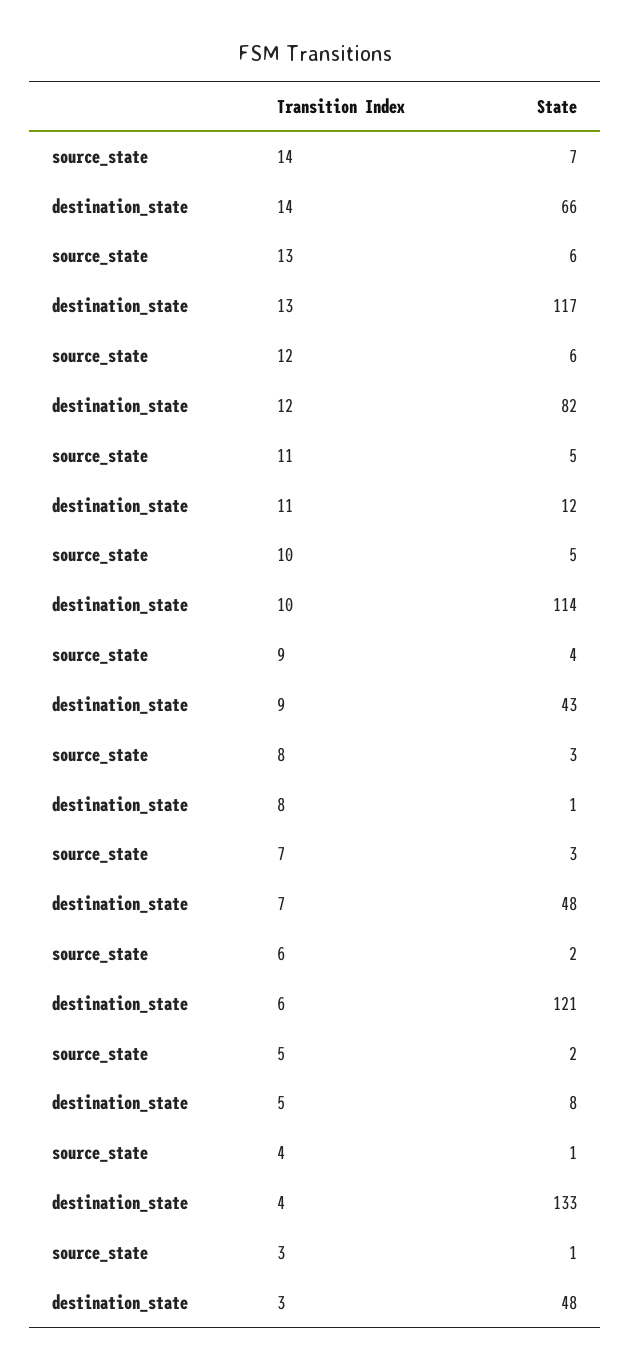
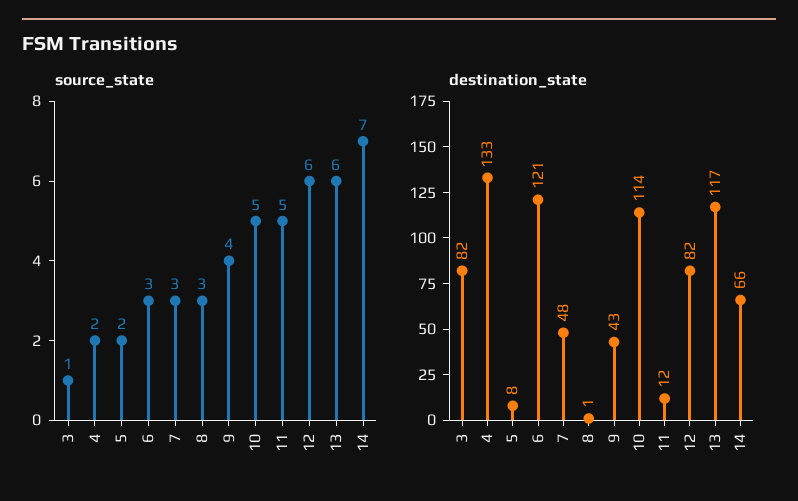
source_state, 6: 2 -> 3
source_state, 4: 1 -> 2
destination_state, 3: 48 -> 82

